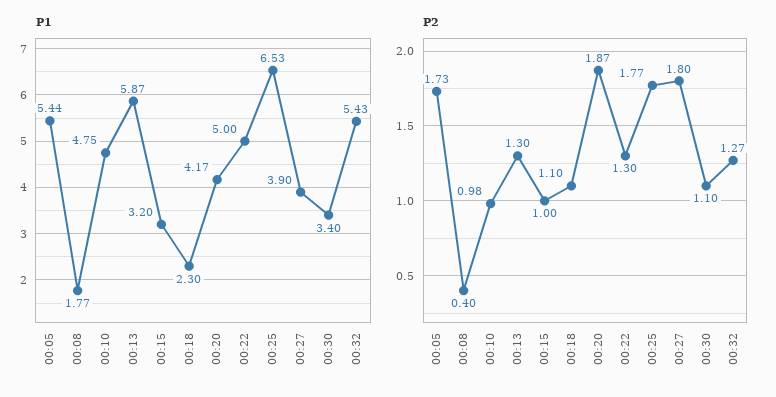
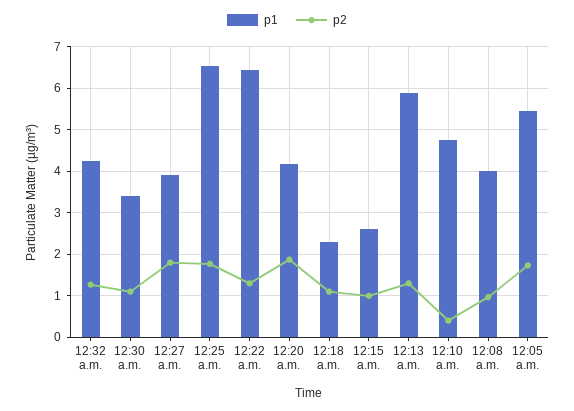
P1, 00:08: 1.77 -> 4
P1, 00:15: 3.2 -> 2.6
P1, 00:22: 5 -> 6.4
P1, 00:32: 5.43 -> 4.2
P2, 00:08: 0.4 -> 1
P2, 00:10: 0.98 -> 0.4

